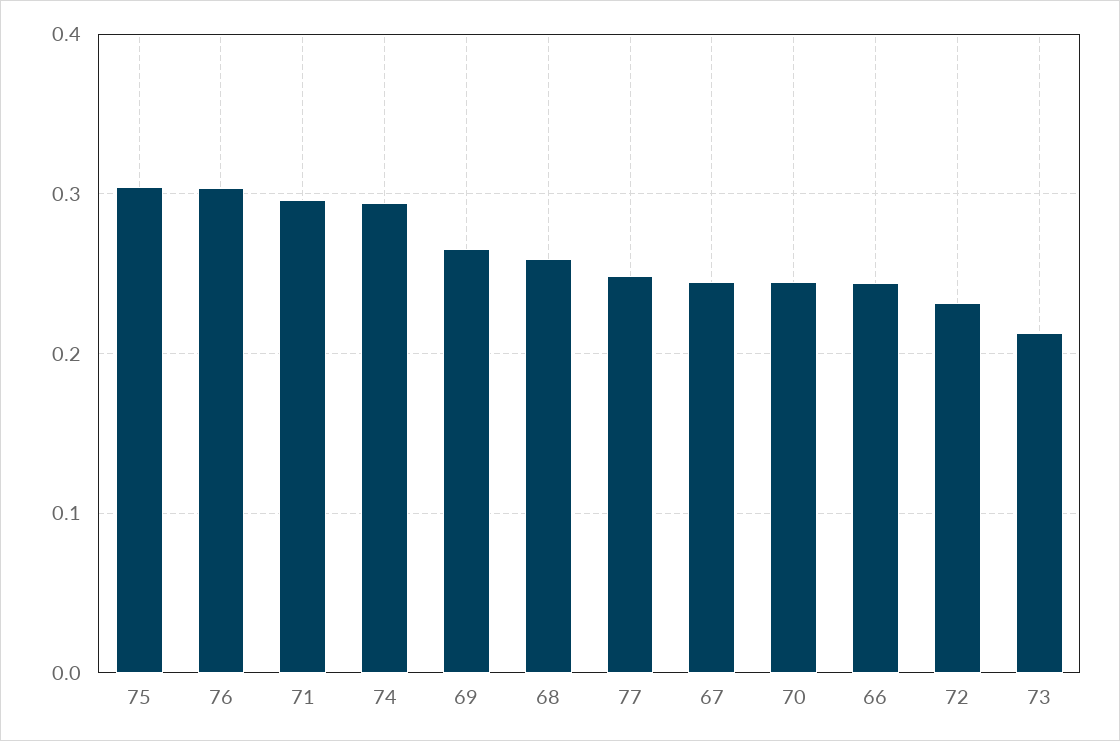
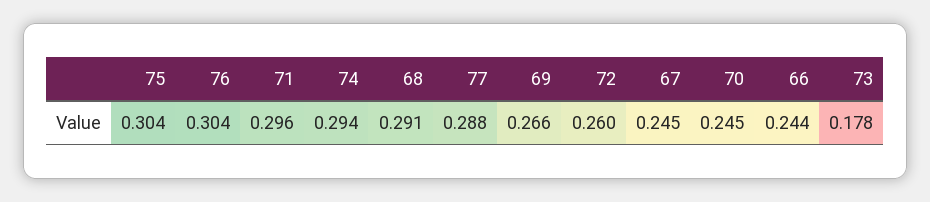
68: 0.26 -> 0.291
77: 0.25 -> 0.288
72: 0.23 -> 0.26
73: 0.21 -> 0.178

